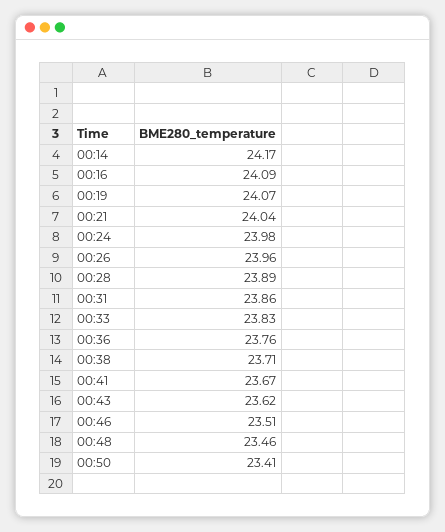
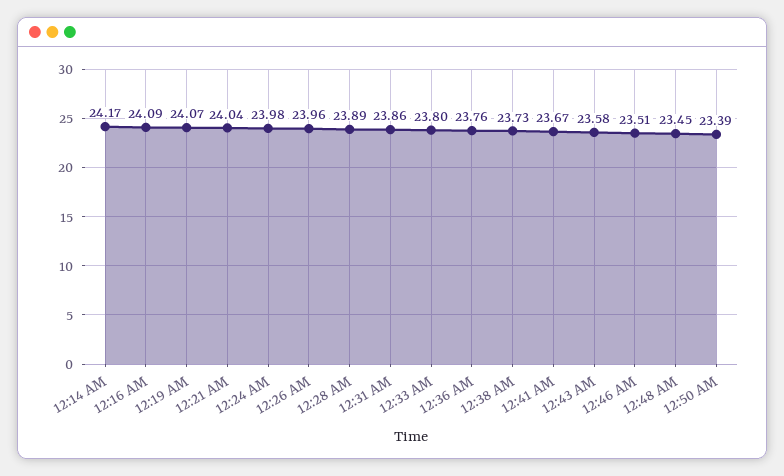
00:33: 23.83 -> 23.8
00:38: 23.71 -> 23.73
00:43: 23.62 -> 23.58
00:48: 23.46 -> 23.45
00:50: 23.41 -> 23.39

